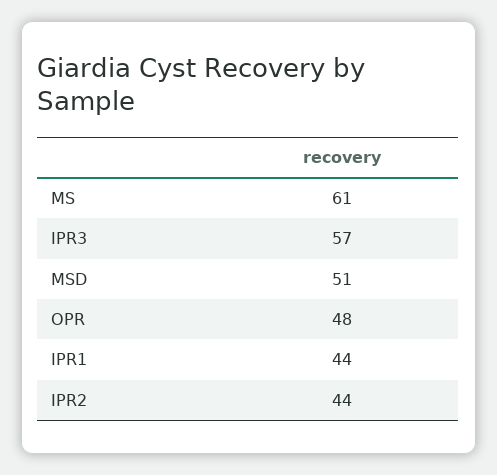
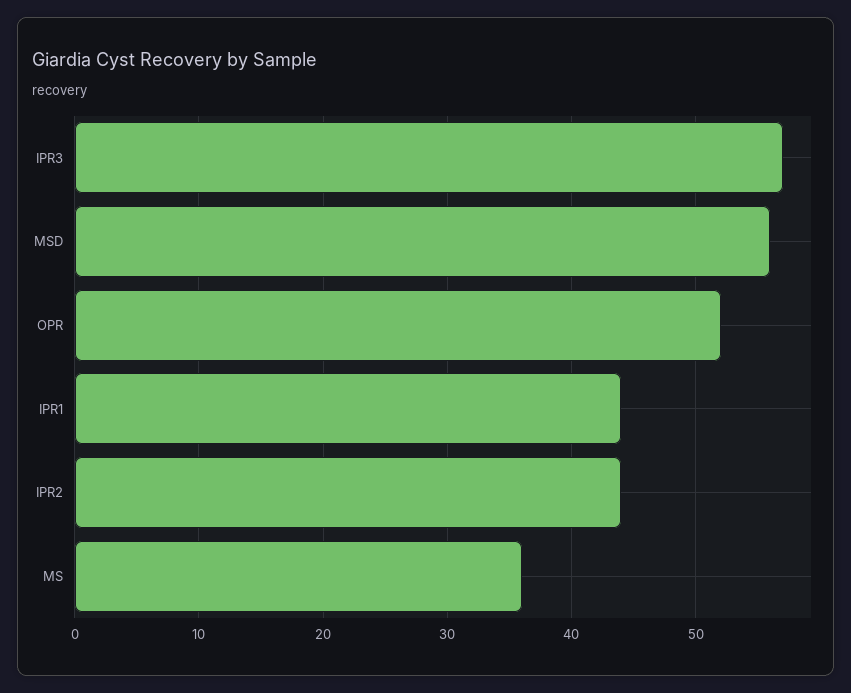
MS: 61 -> 36
MSD: 51 -> 56
OPR: 48 -> 52

